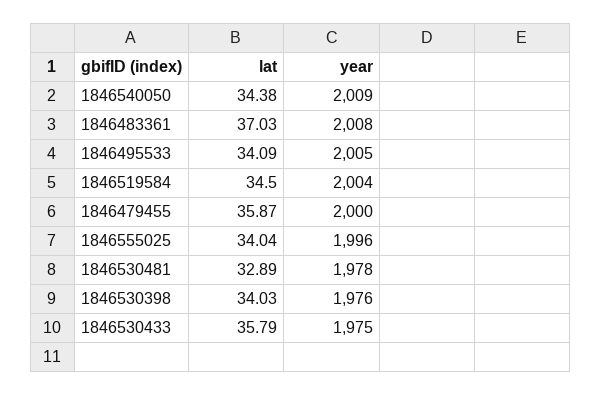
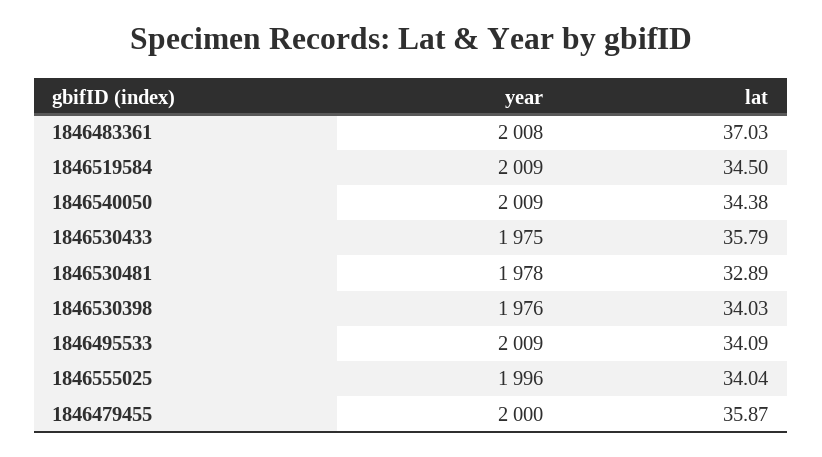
year, 1846495533: 2005 -> 2009
year, 1846519584: 2004 -> 2009

